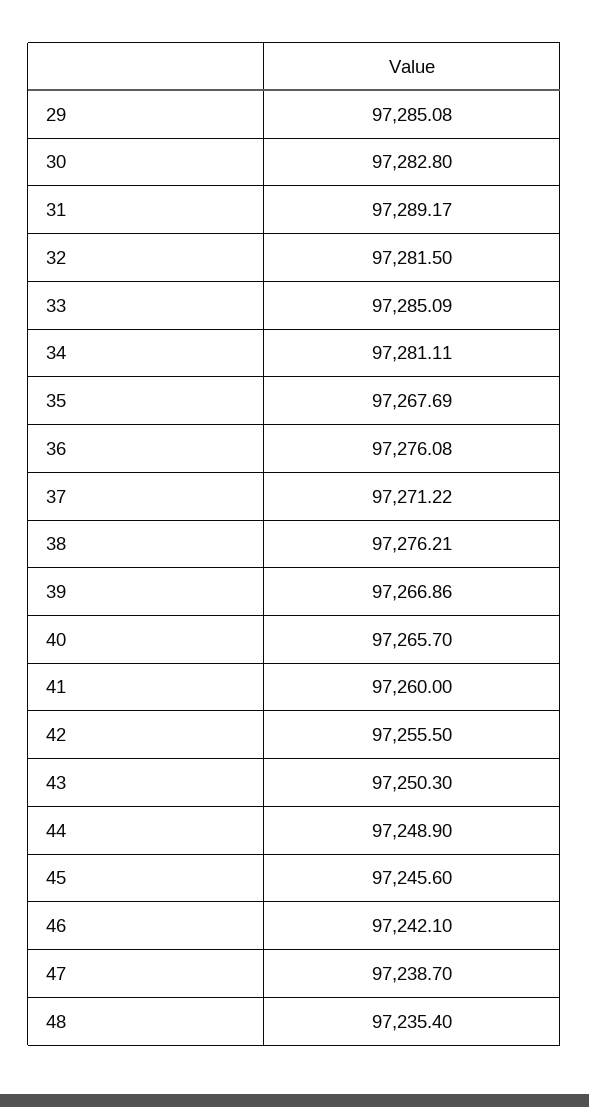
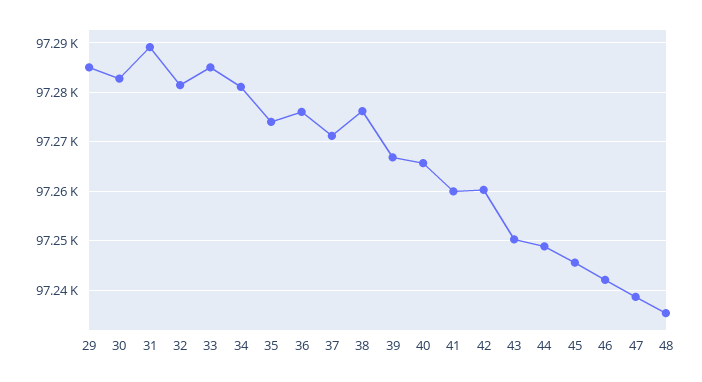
35: 97267.69 -> 97274
42: 97255.5 -> 97260

